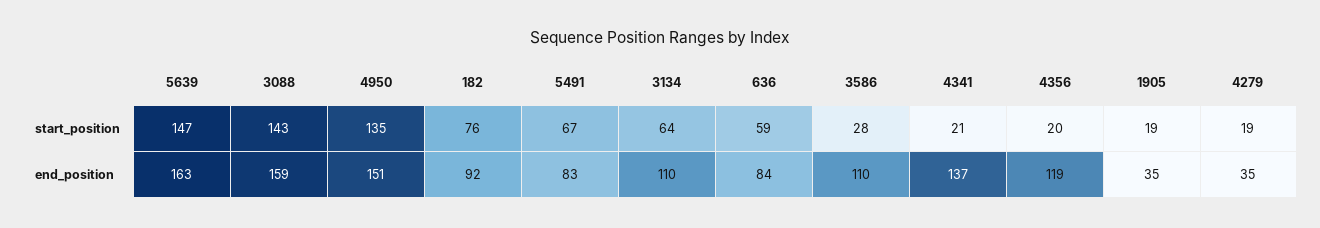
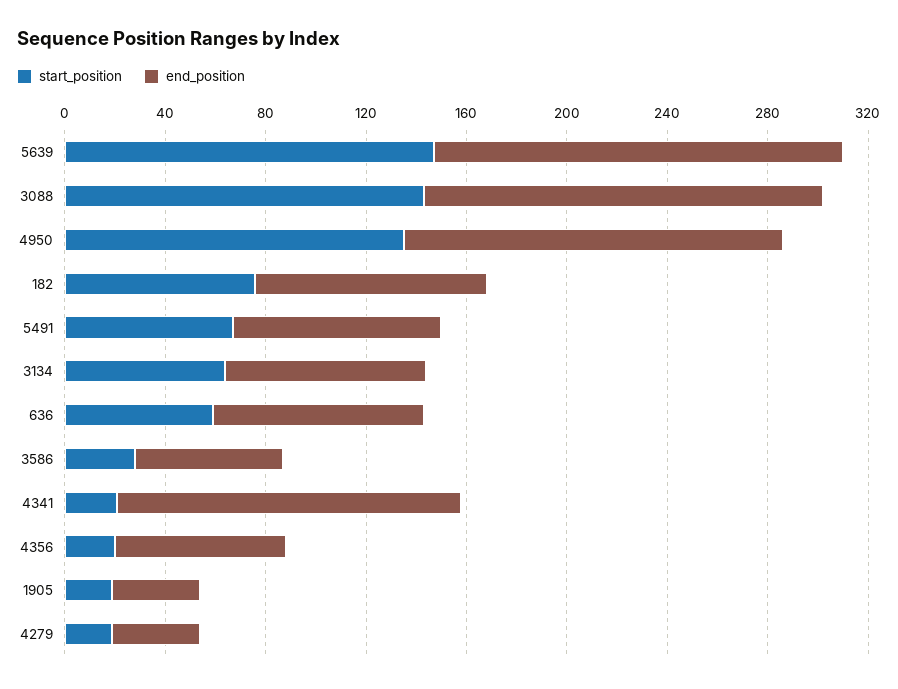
end_position, 3134: 110 -> 80
end_position, 3586: 110 -> 60
end_position, 4356: 119 -> 70

